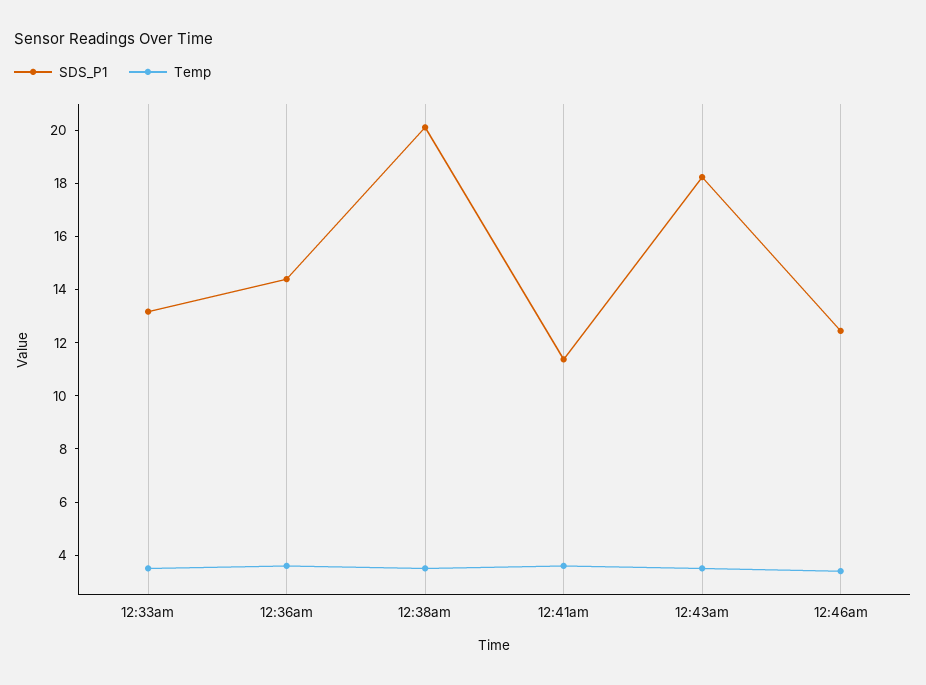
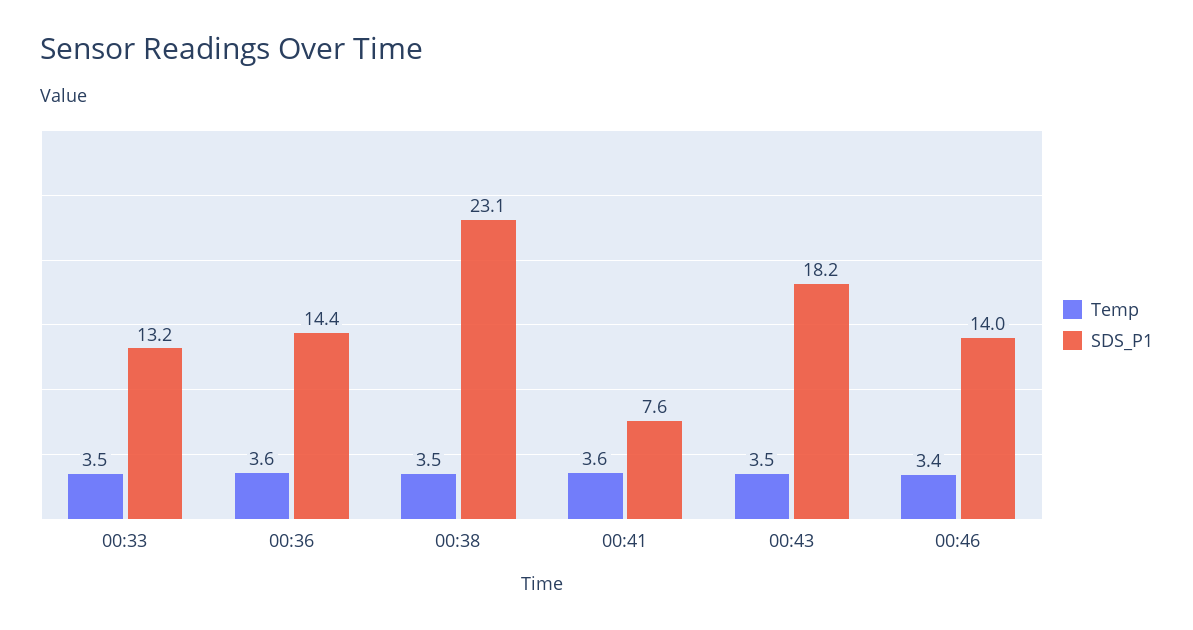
SDS_P1, 12:38am: 20 -> 23.1
SDS_P1, 12:41am: 11.5 -> 7.6
SDS_P1, 12:46am: 12.5 -> 14

